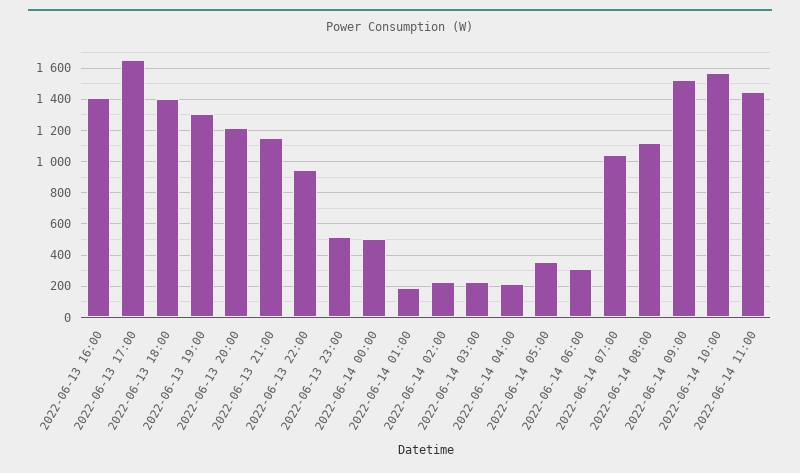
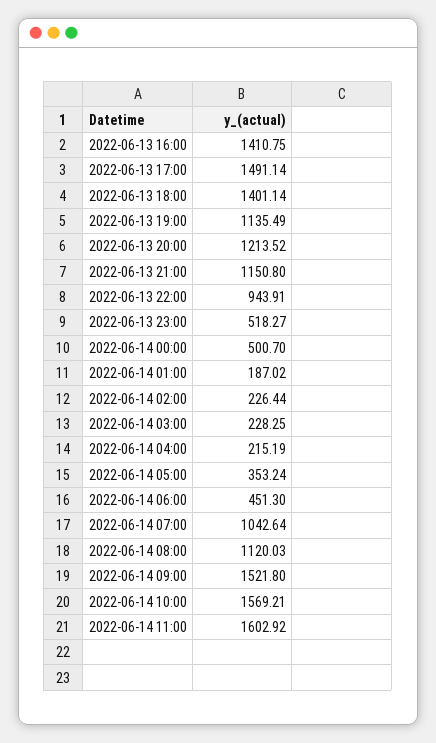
2022-06-13 17:00: 1650 -> 1491.14
2022-06-13 19:00: 1300 -> 1135.49
2022-06-14 06:00: 300 -> 451.3
2022-06-14 11:00: 1450 -> 1602.92

